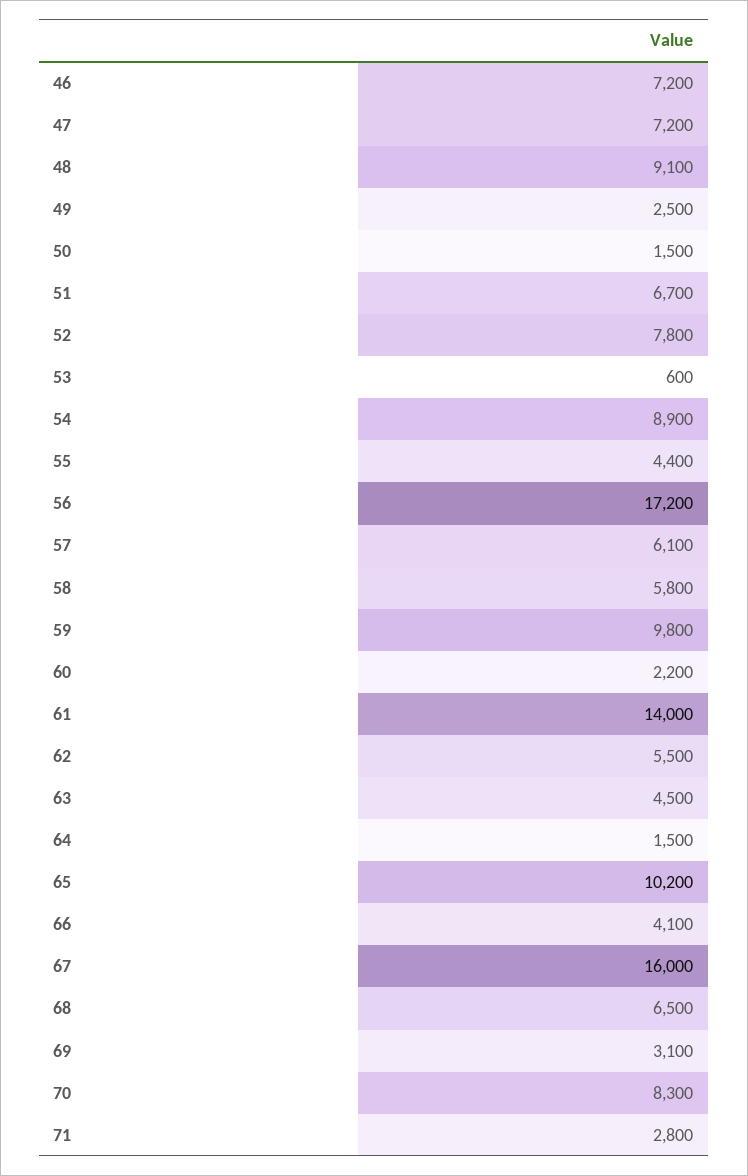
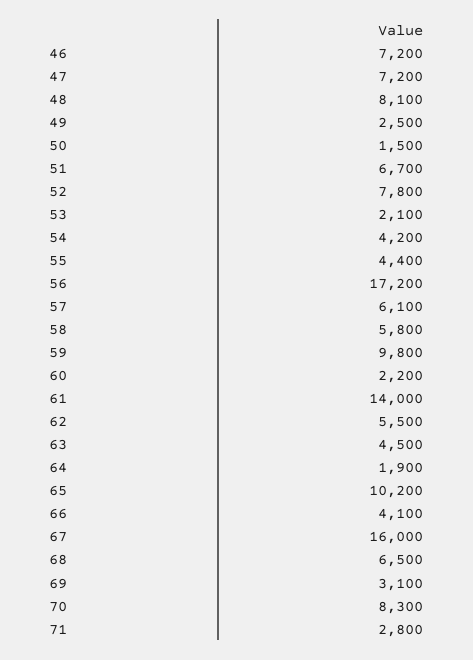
48: 9100 -> 8100
53: 600 -> 2100
54: 8900 -> 4200
64: 1500 -> 1900

